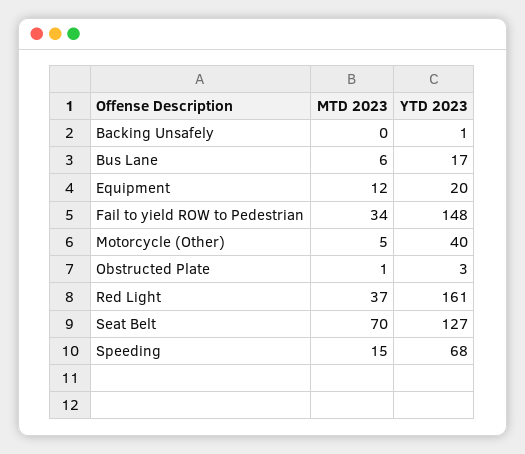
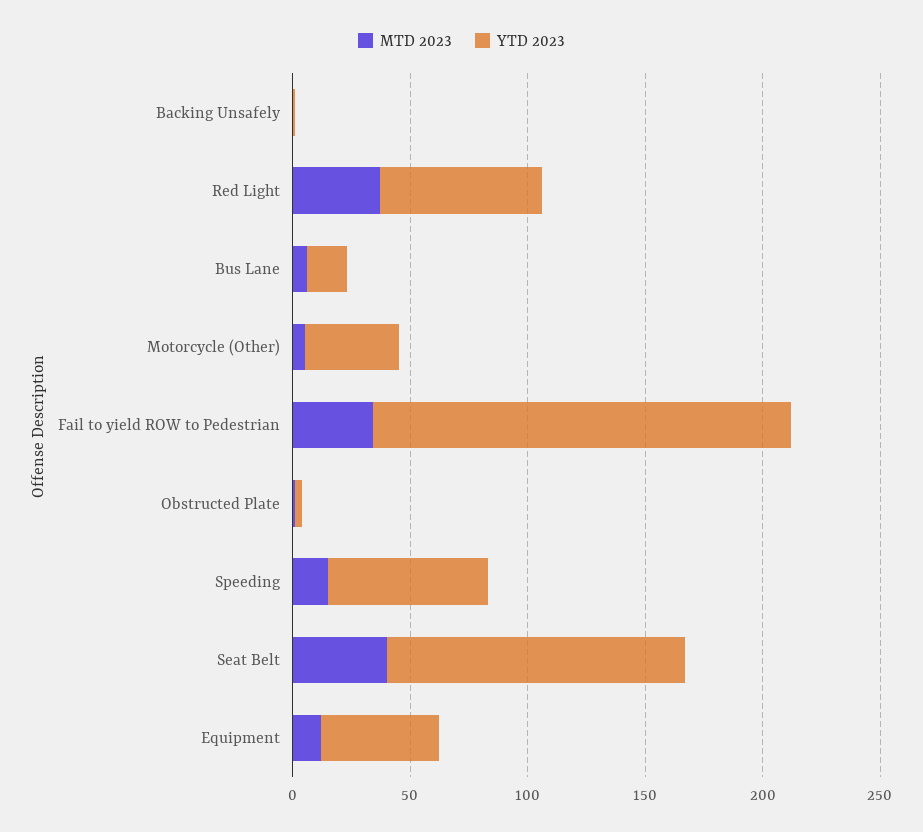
YTD 2023, Equipment: 20 -> 50
YTD 2023, Fail to yield ROW to Pedestrian: 148 -> 180
YTD 2023, Red Light: 161 -> 70
MTD 2023, Seat Belt: 70 -> 40

